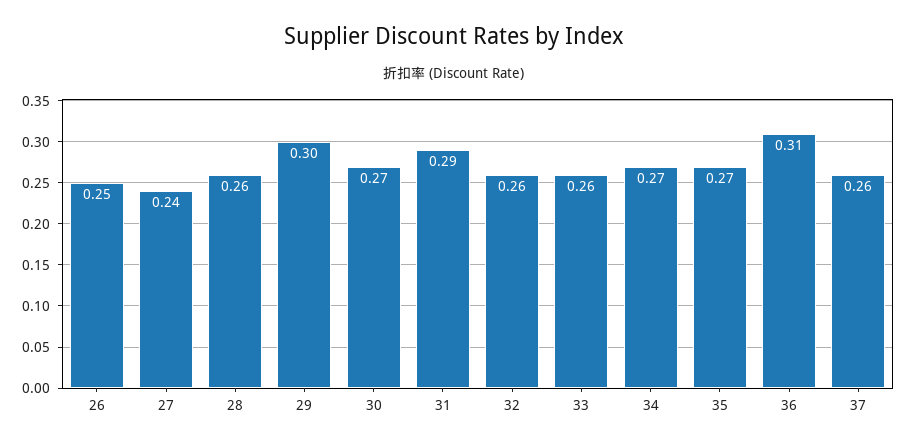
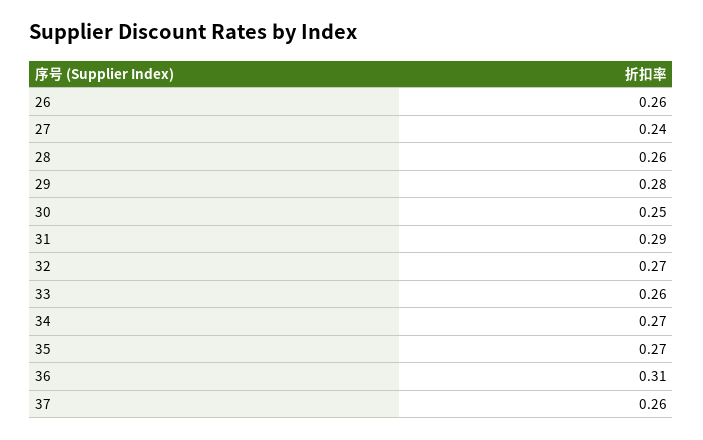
26: 0.25 -> 0.26
29: 0.3 -> 0.28
30: 0.27 -> 0.25
32: 0.26 -> 0.27

